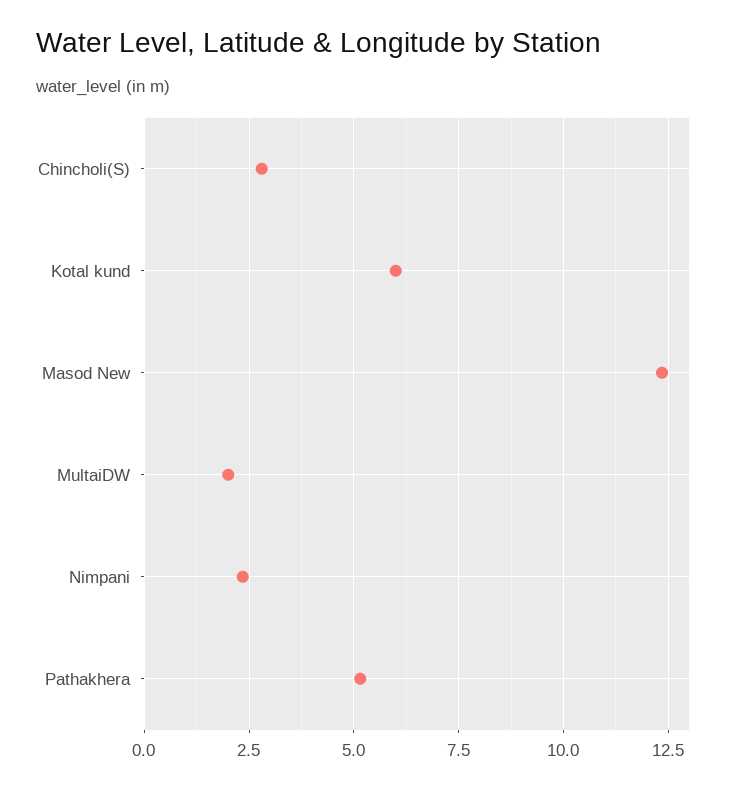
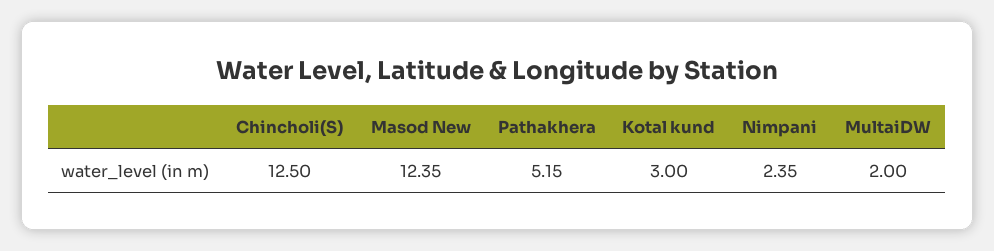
Chincholi(S): 2.75 -> 12.5
Kotal kund: 6 -> 3

